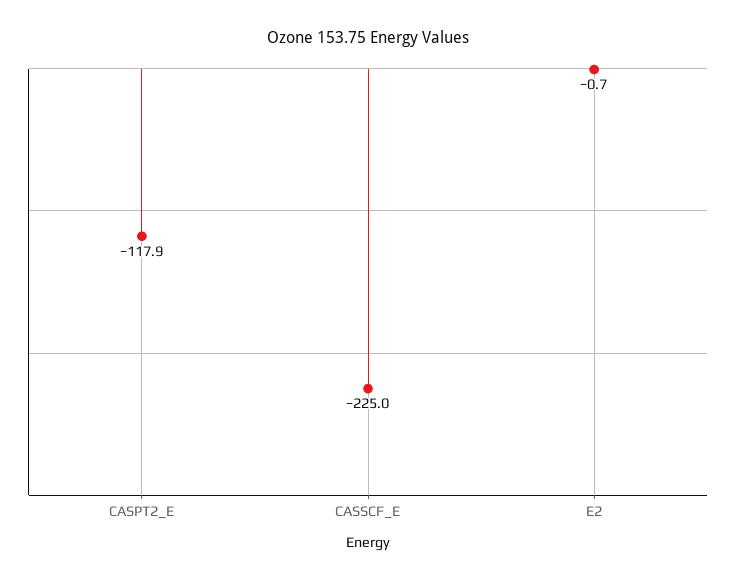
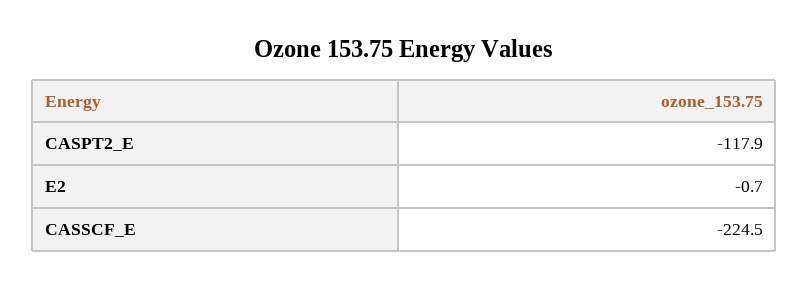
CASSCF_E: -225 -> -224.5

